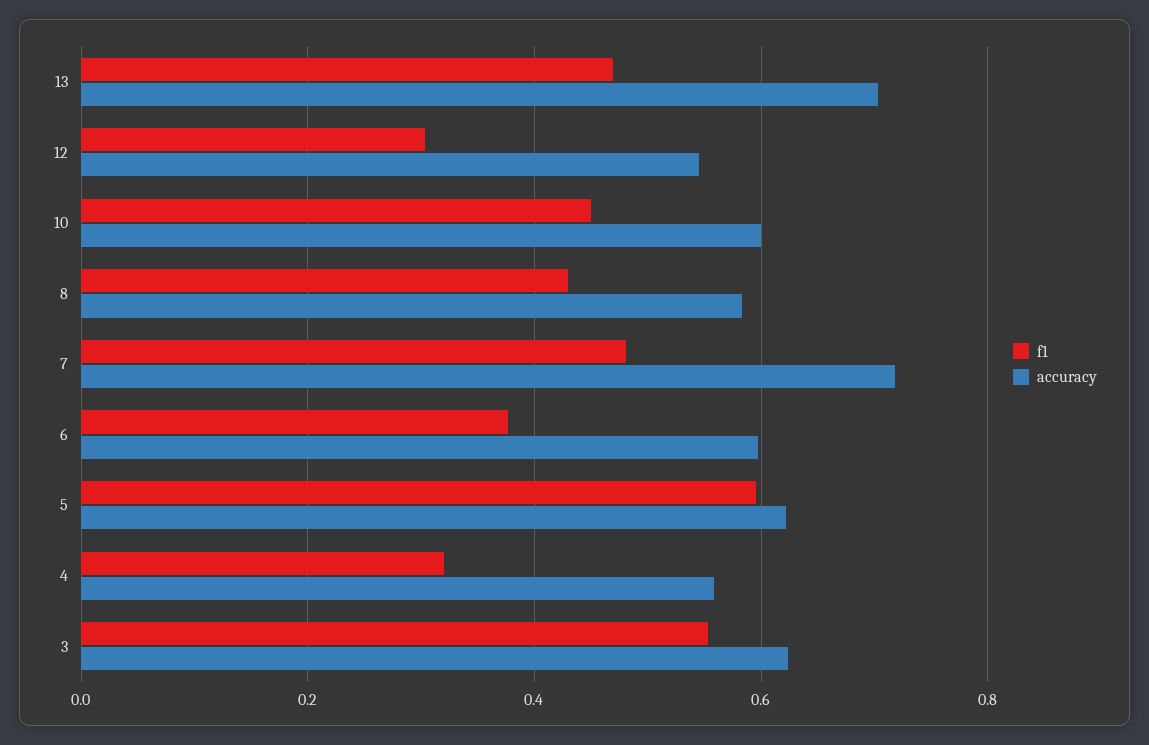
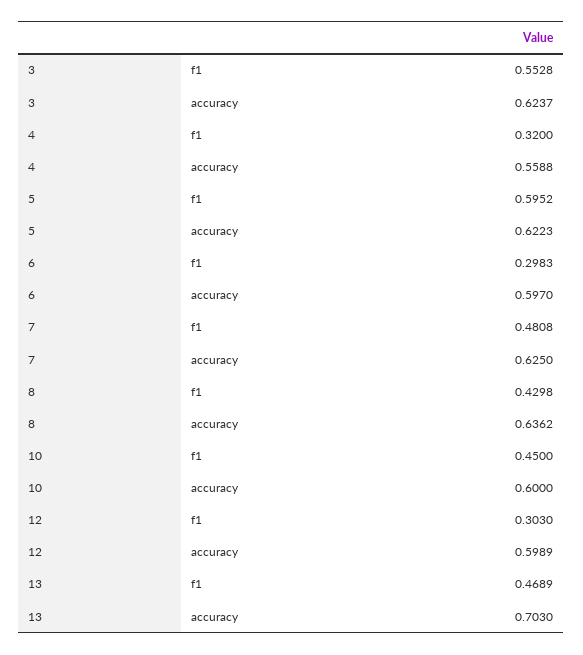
accuracy, 12: 0.54 -> 0.5989
accuracy, 8: 0.58 -> 0.6362
accuracy, 7: 0.72 -> 0.625
f1, 6: 0.38 -> 0.2983

